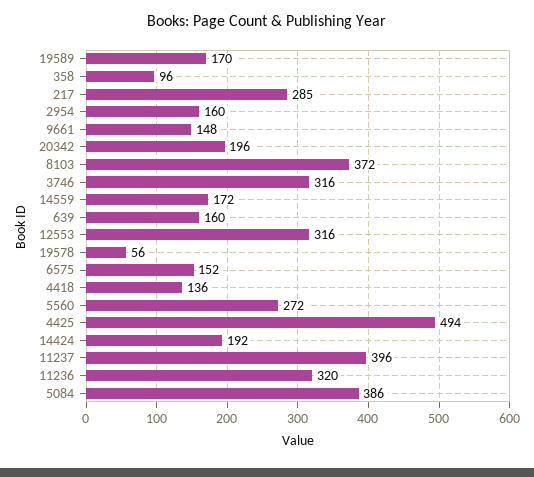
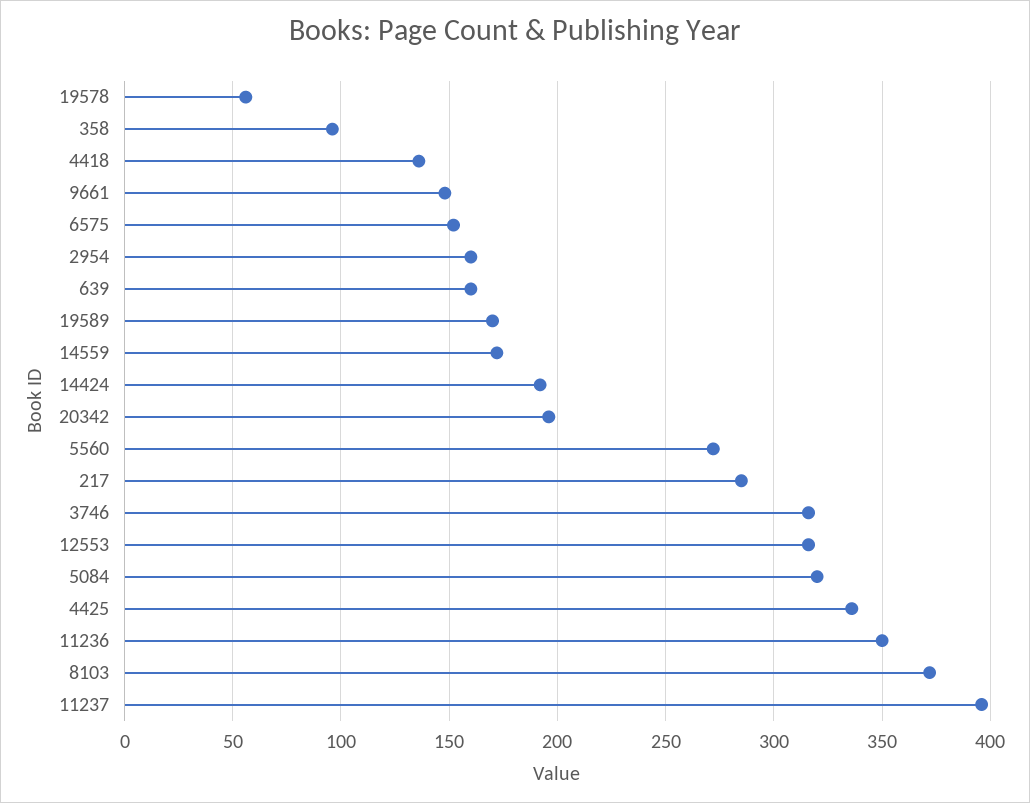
4425: 494 -> 335
11236: 320 -> 350
5084: 386 -> 320

